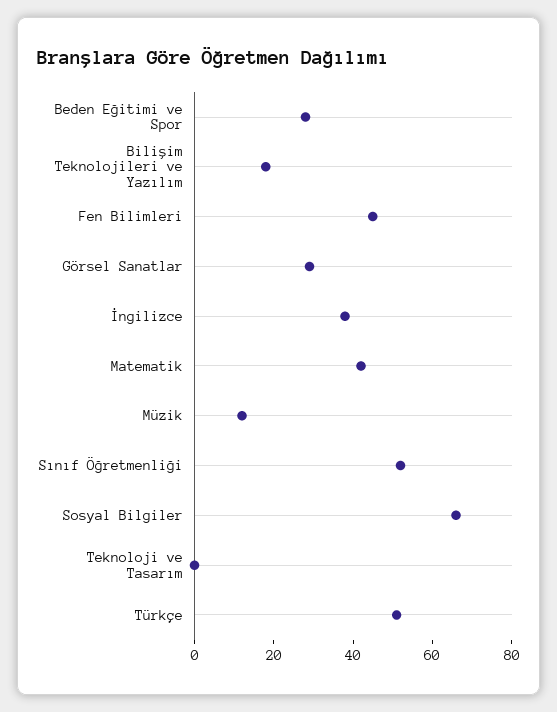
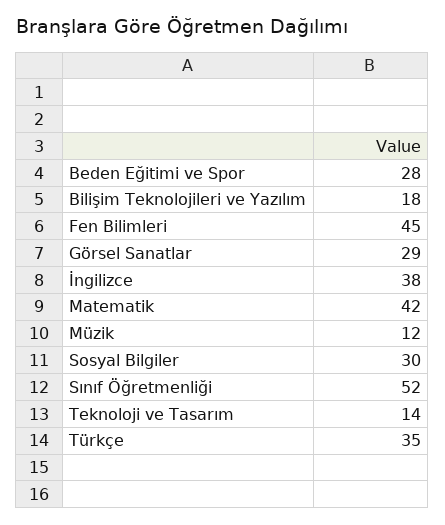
Sosyal Bilgiler: 65 -> 30
Teknoloji ve Tasarım: 0 -> 14
Türkçe: 50 -> 35

